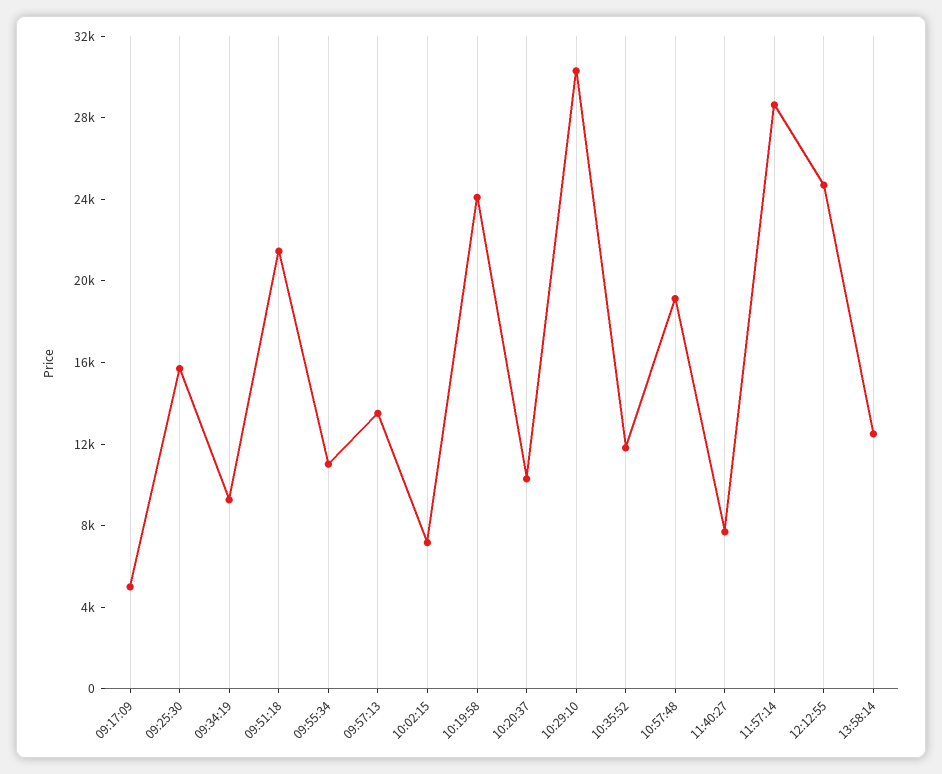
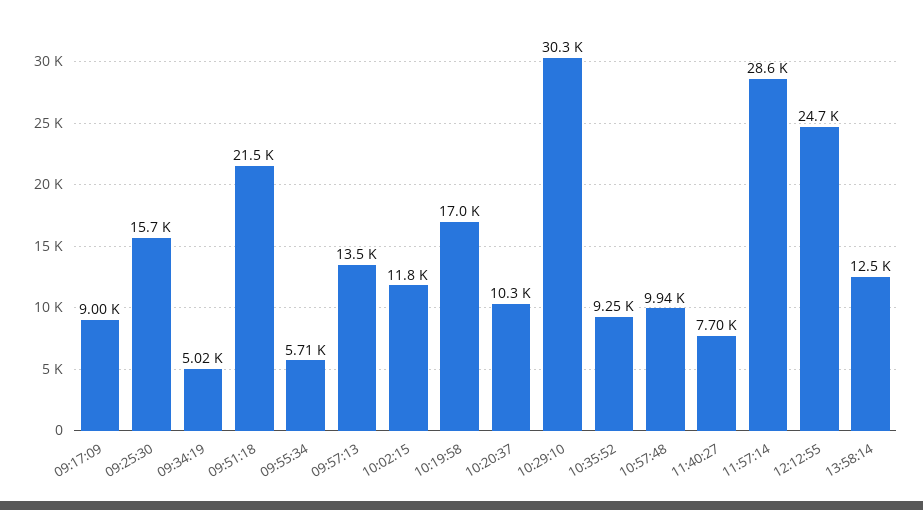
09:17:09: 5000 -> 9000
09:34:19: 9000 -> 5020
09:55:34: 11000 -> 5710
10:02:15: 7000 -> 11800
10:19:58: 24000 -> 17000
10:35:52: 12000 -> 9250
10:57:48: 19000 -> 9940

